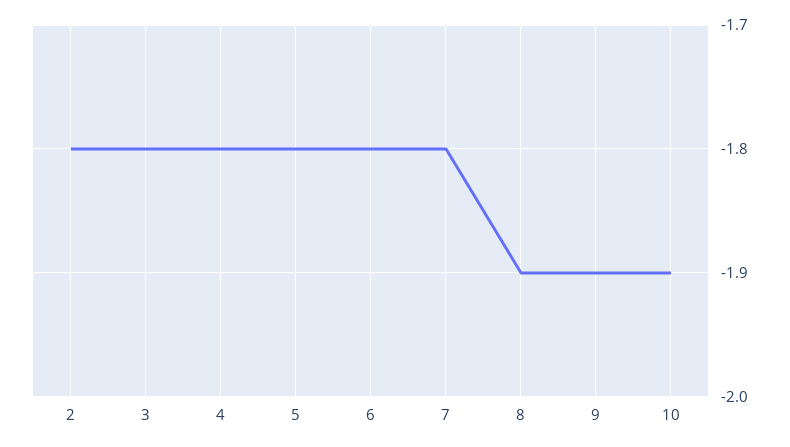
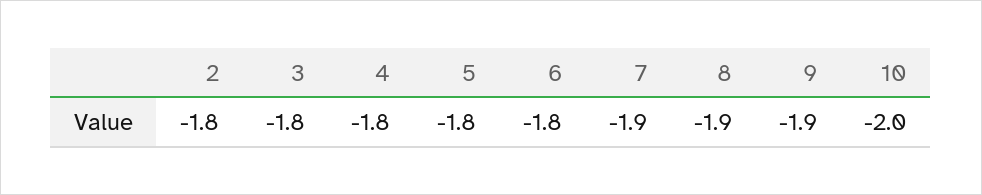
7: -1.8 -> -1.9
10: -1.9 -> -2

